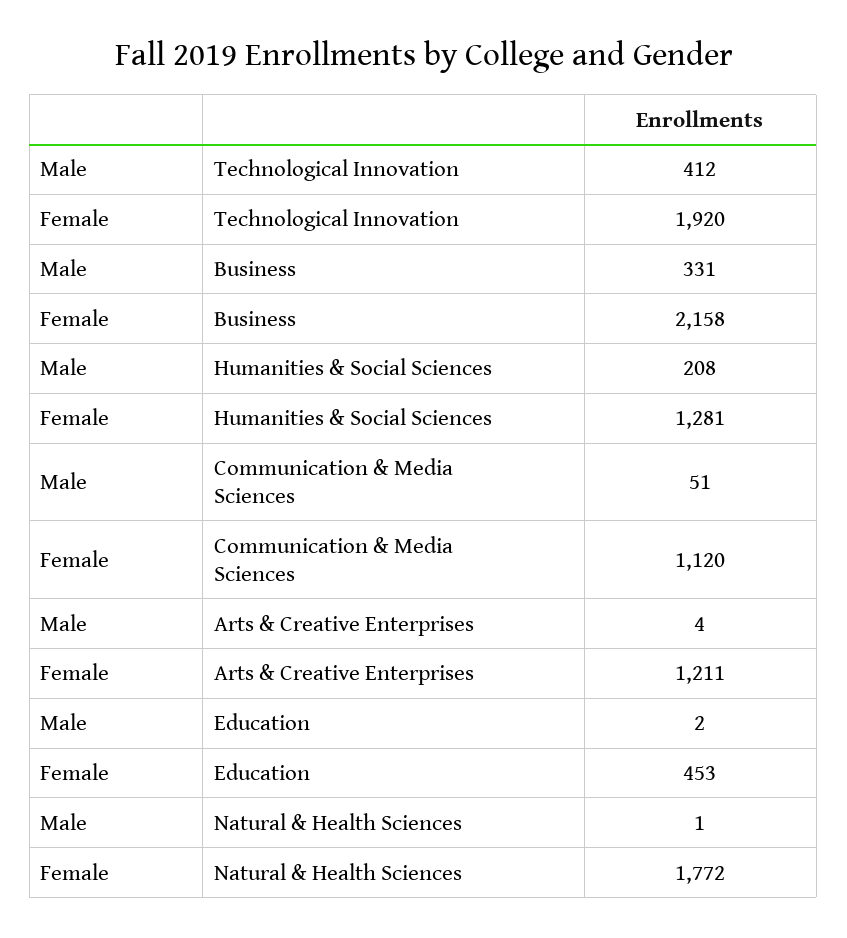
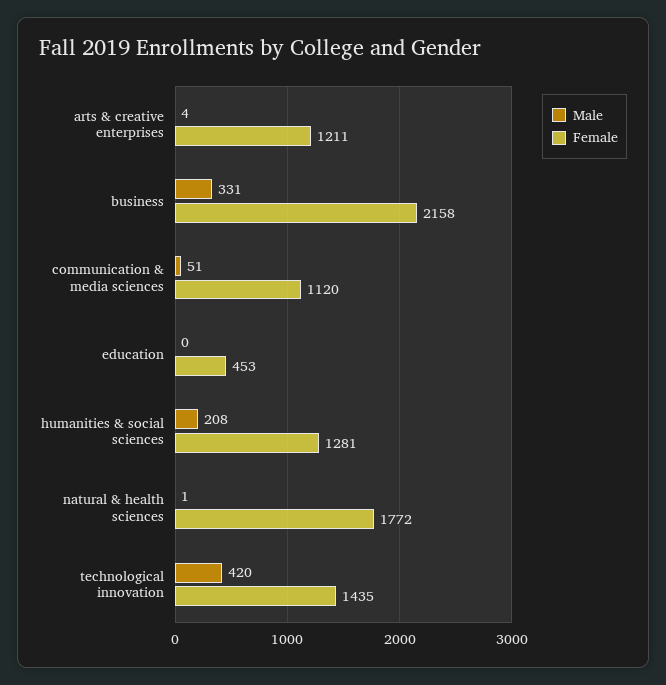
Male, Technological Innovation: 412 -> 420
Female, Technological Innovation: 1920 -> 1435
Male, Education: 2 -> 0

